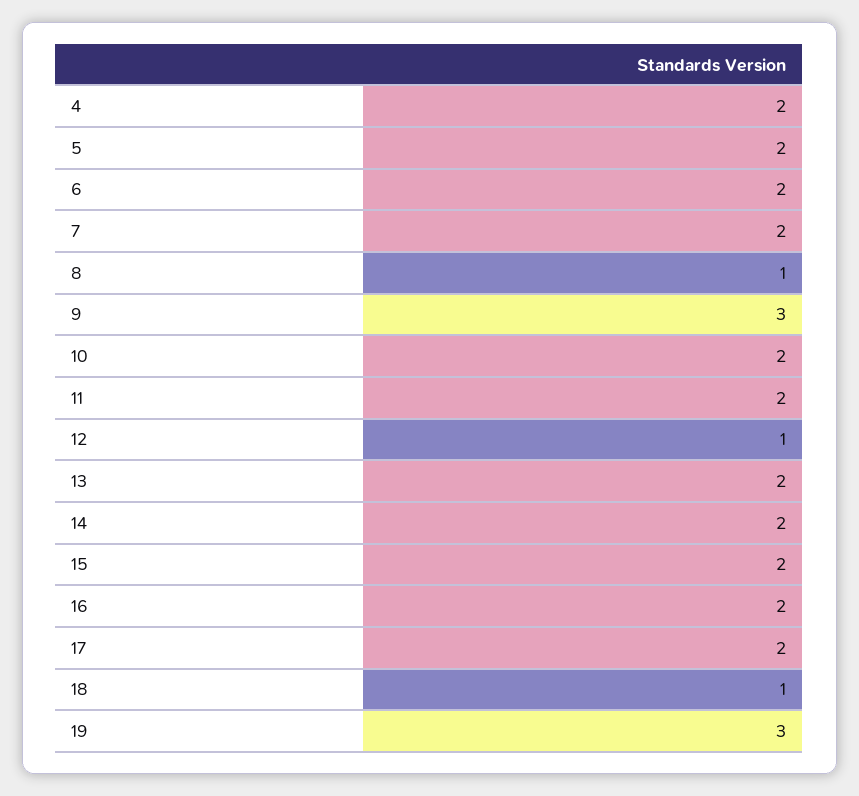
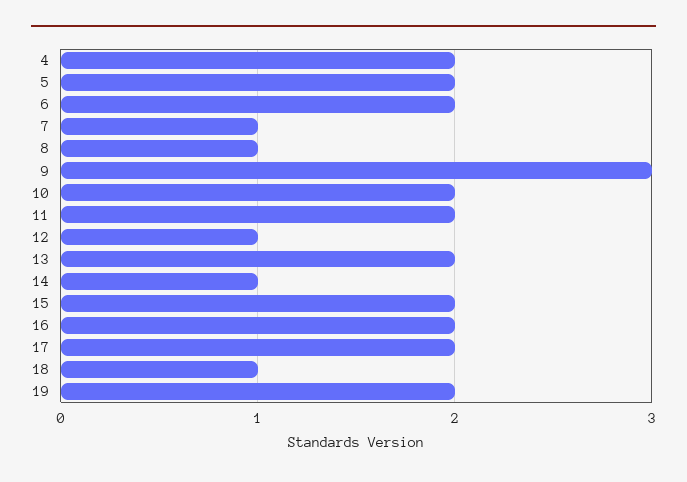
7: 2 -> 1
14: 2 -> 1
19: 3 -> 2

